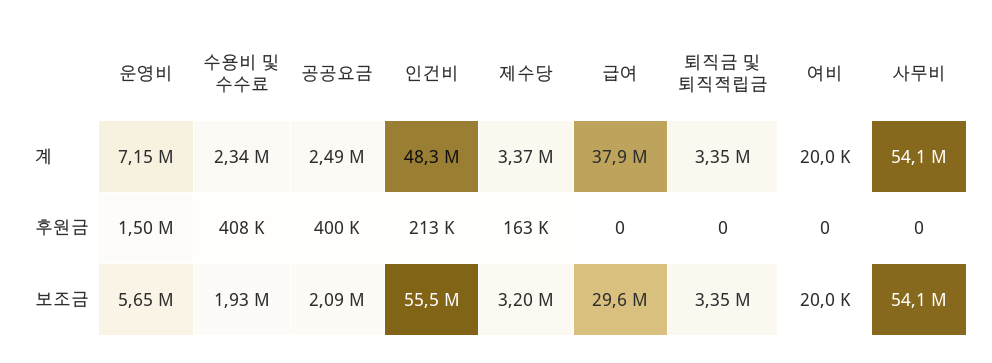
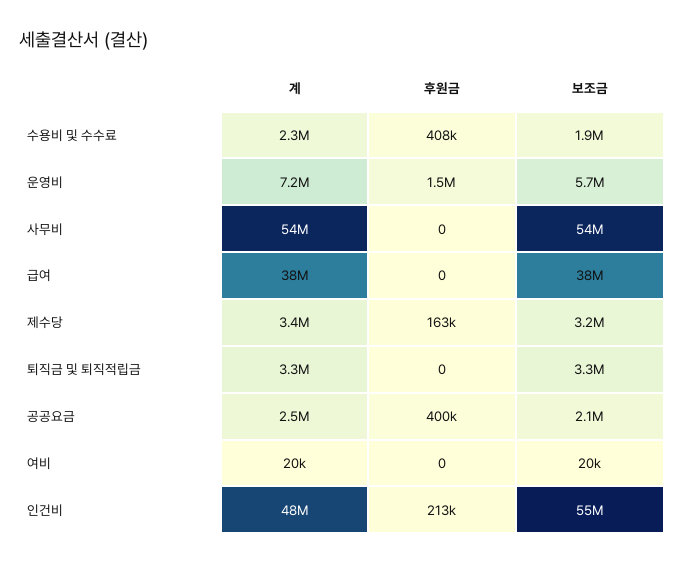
급여, 보조금: 29600000 -> 38000000

